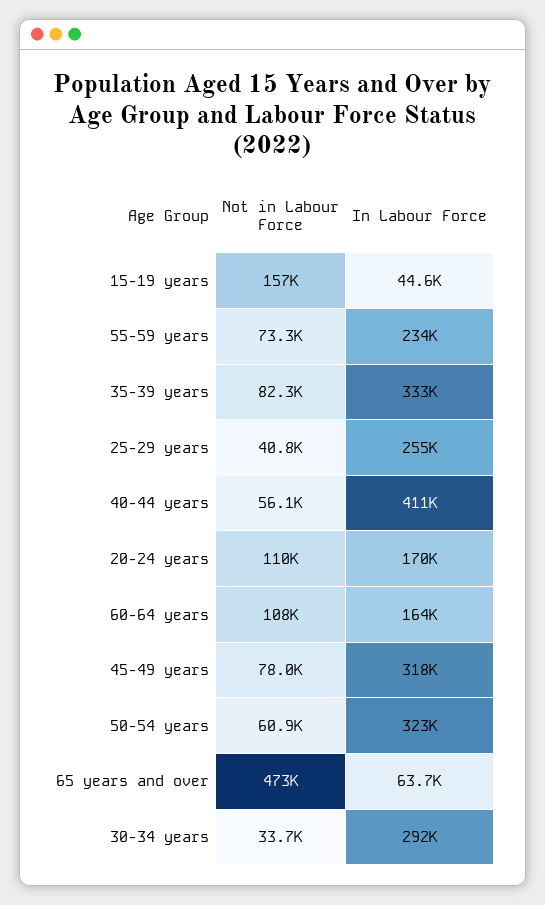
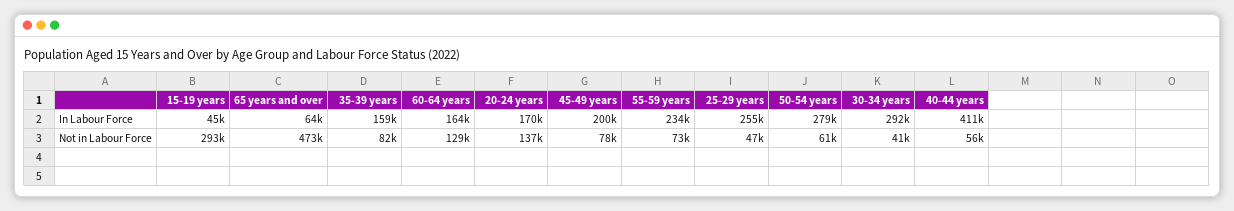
Not in Labour Force, 15-19 years: 157000 -> 293000
In Labour Force, 35-39 years: 333000 -> 159000
Not in Labour Force, 25-29 years: 40800 -> 47000
Not in Labour Force, 20-24 years: 110000 -> 137000
Not in Labour Force, 60-64 years: 108000 -> 129000
In Labour Force, 45-49 years: 318000 -> 200000
In Labour Force, 50-54 years: 323000 -> 279000
Not in Labour Force, 30-34 years: 33700 -> 41000

